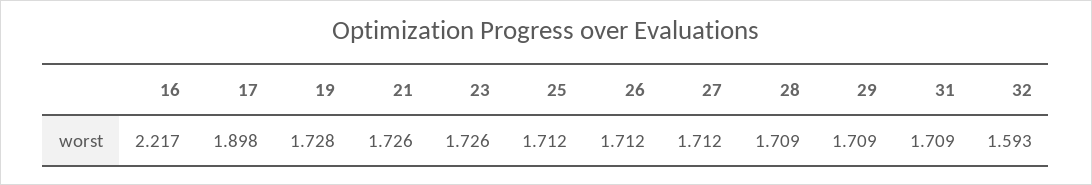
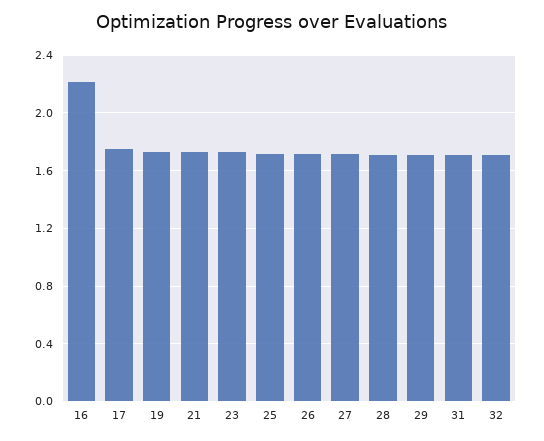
17: 1.898 -> 1.75
32: 1.593 -> 1.7

